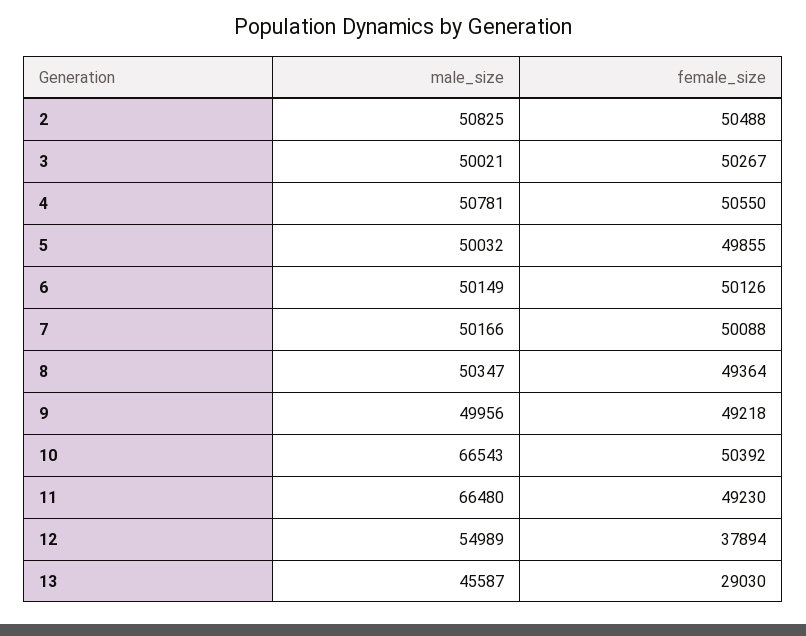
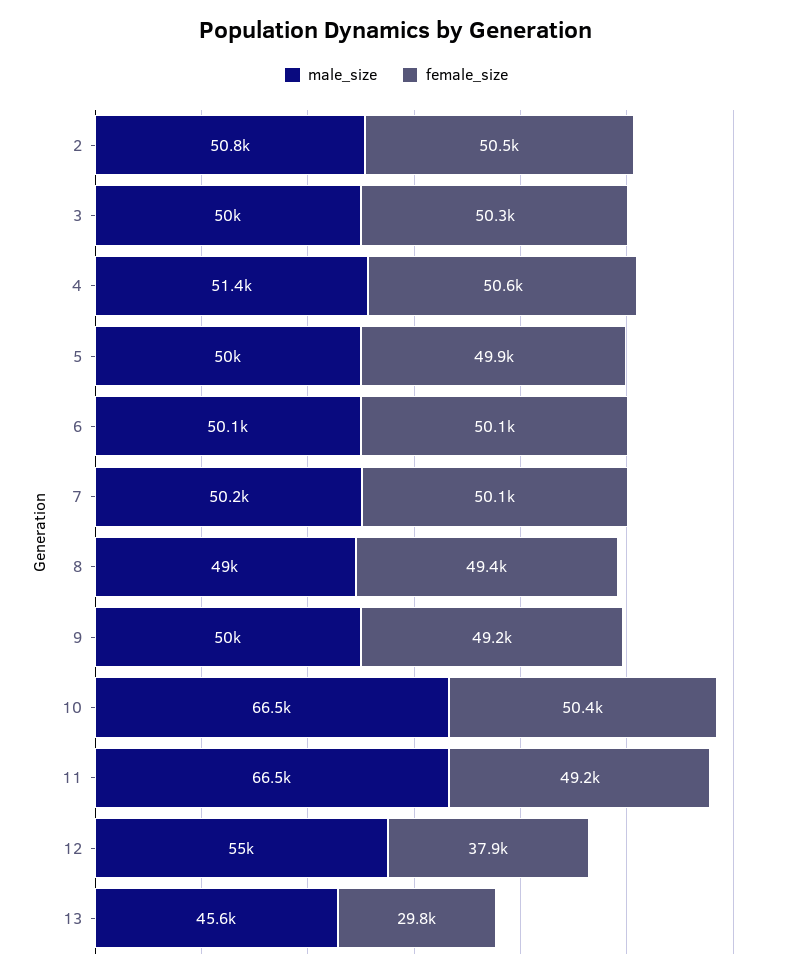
male_size, 4: 50781 -> 51400
male_size, 8: 50347 -> 49000
female_size, 13: 29030 -> 29800

